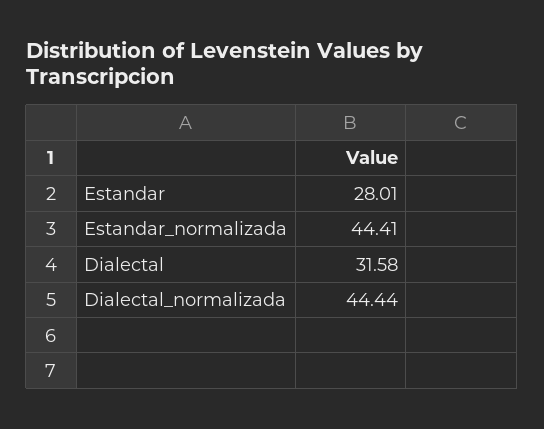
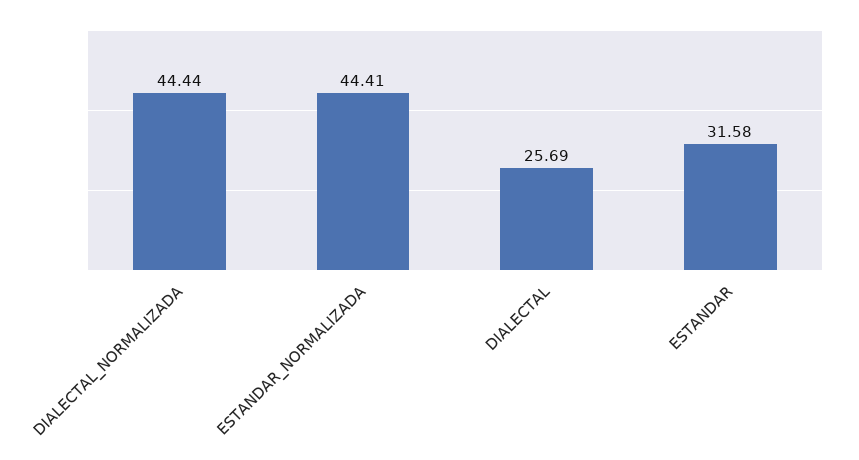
Estandar: 28.01 -> 31.58
Dialectal: 31.58 -> 25.69

